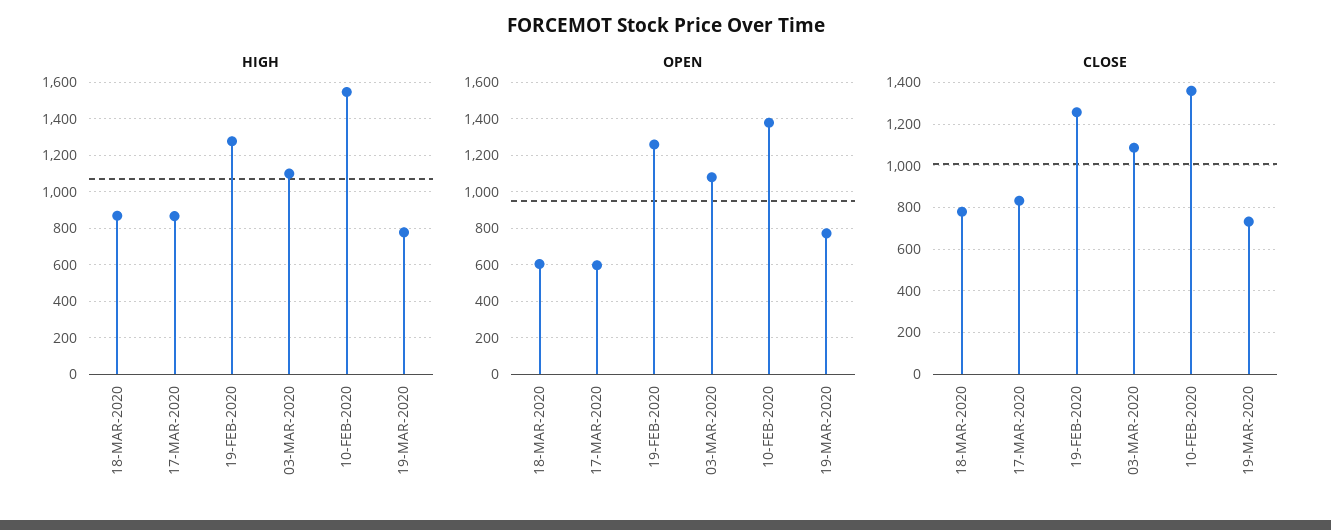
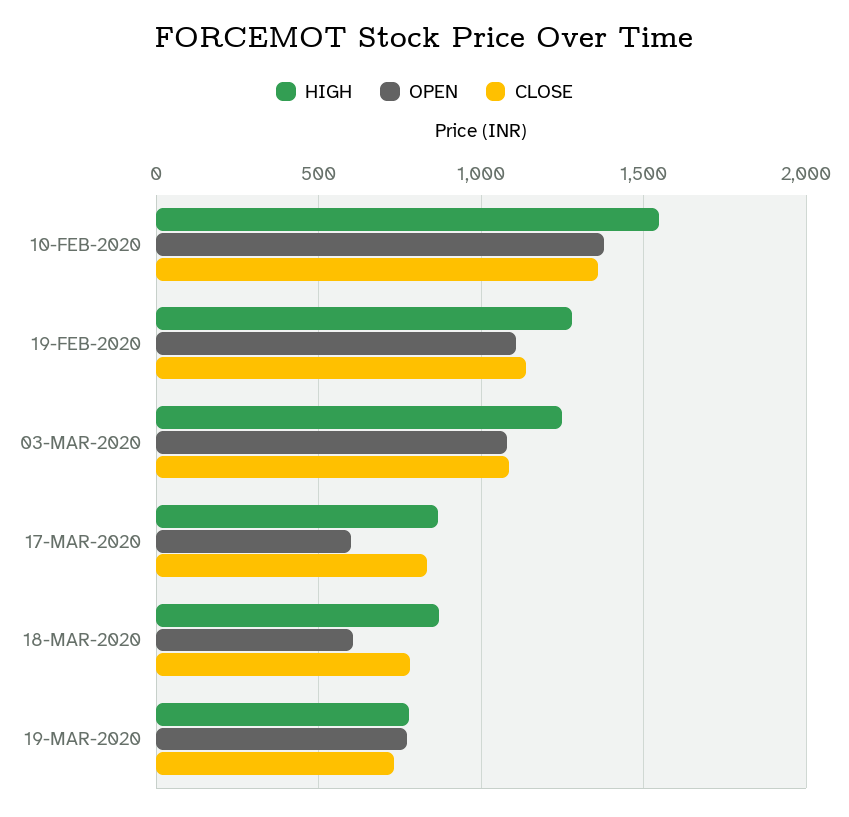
HIGH, 03-MAR-2020: 1100 -> 1250
OPEN, 19-FEB-2020: 1250 -> 1100
CLOSE, 19-FEB-2020: 1250 -> 1150

